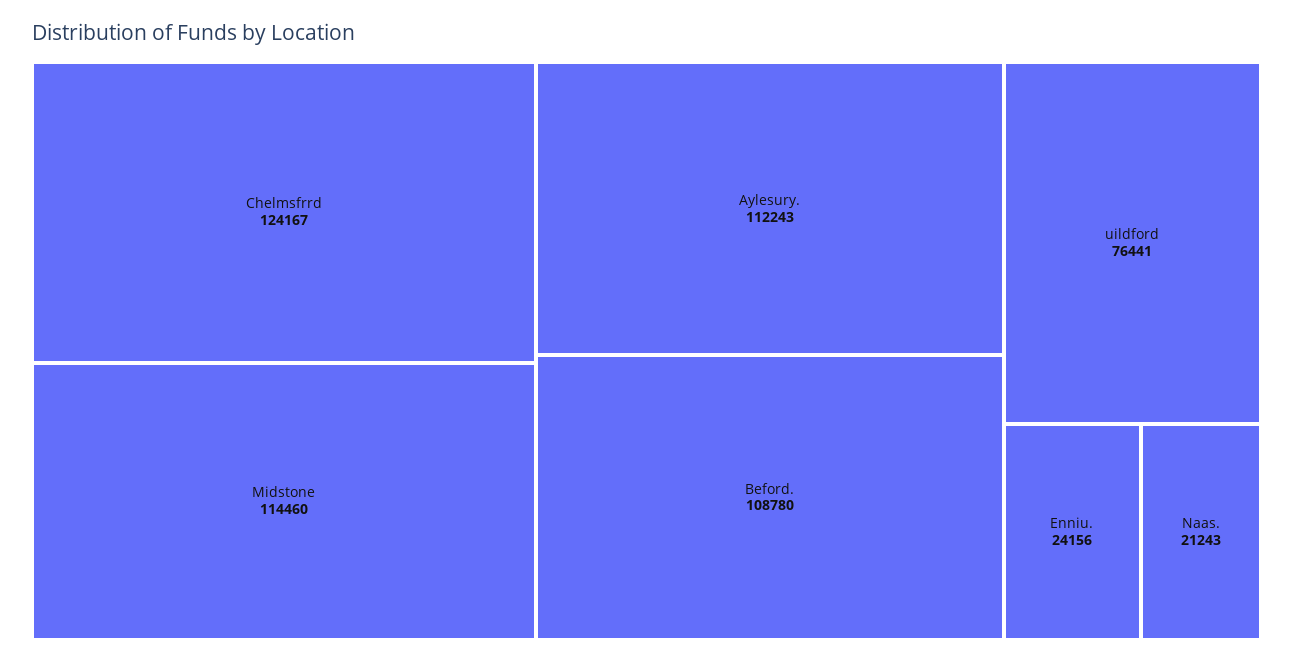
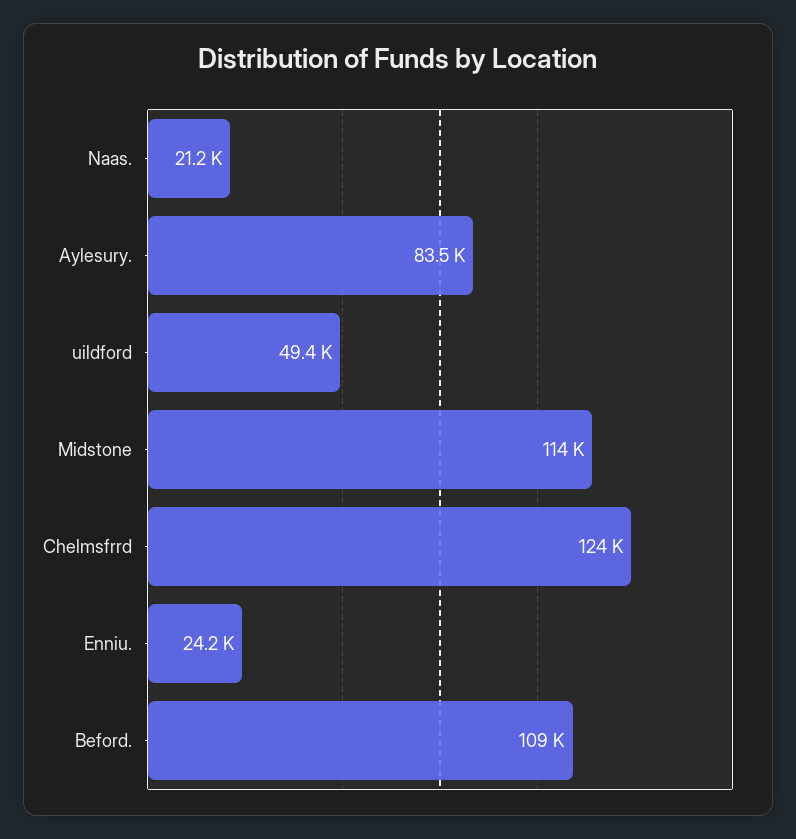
Aylesury.: 112243 -> 83500
uildford: 76441 -> 49400

